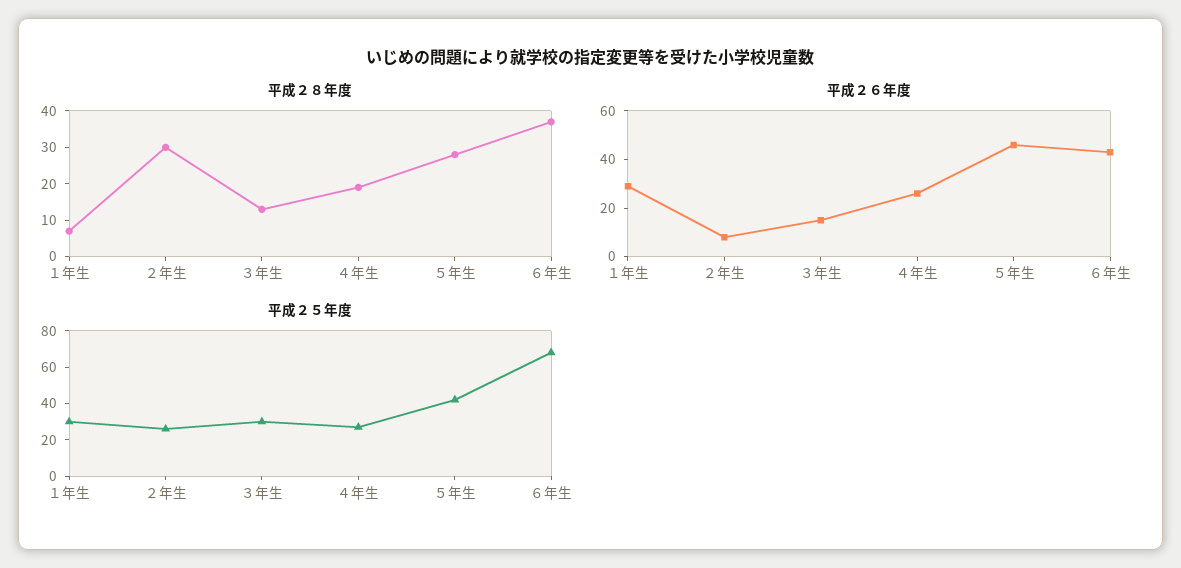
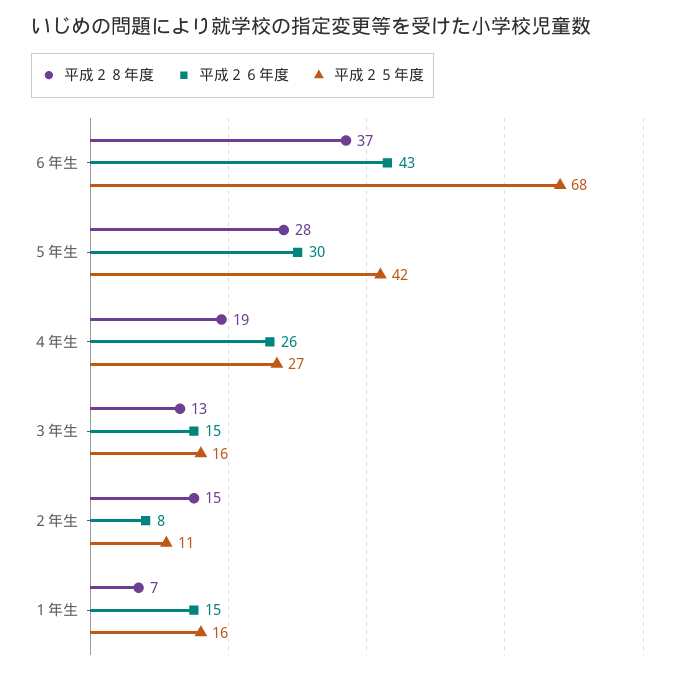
平成２８年度, ２年生: 30 -> 15
平成２６年度, １年生: 30 -> 15
平成２６年度, ５年生: 45 -> 30
平成２５年度, １年生: 30 -> 16
平成２５年度, ２年生: 25 -> 11
平成２５年度, ３年生: 30 -> 16

